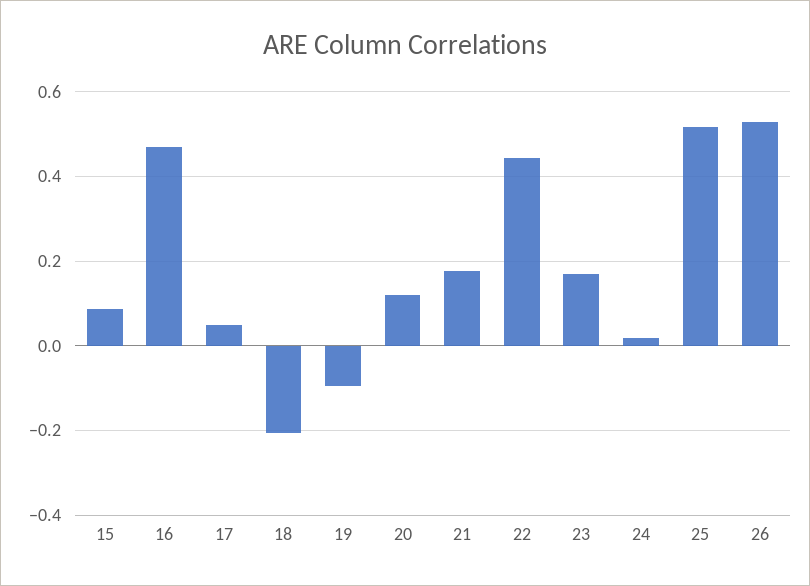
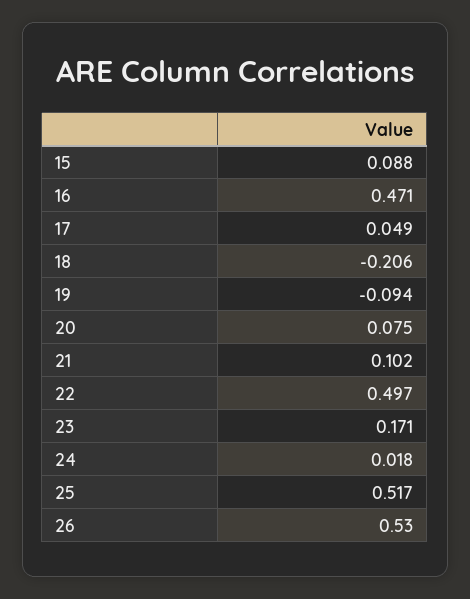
20: 0.12 -> 0.075
21: 0.18 -> 0.102
22: 0.44 -> 0.497

